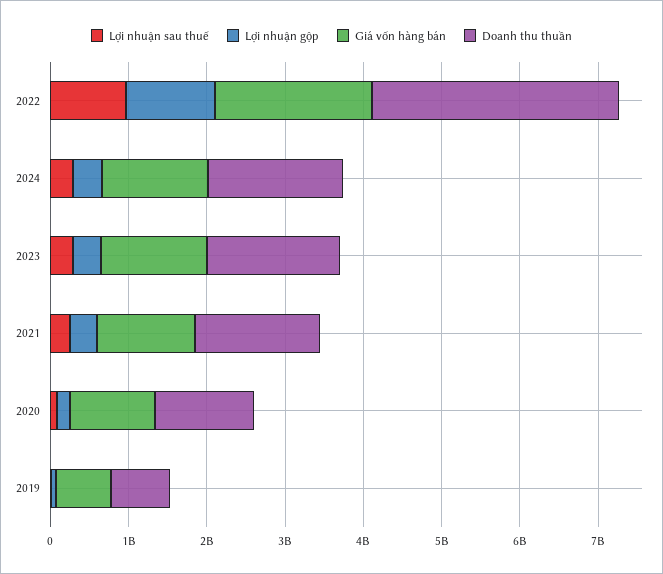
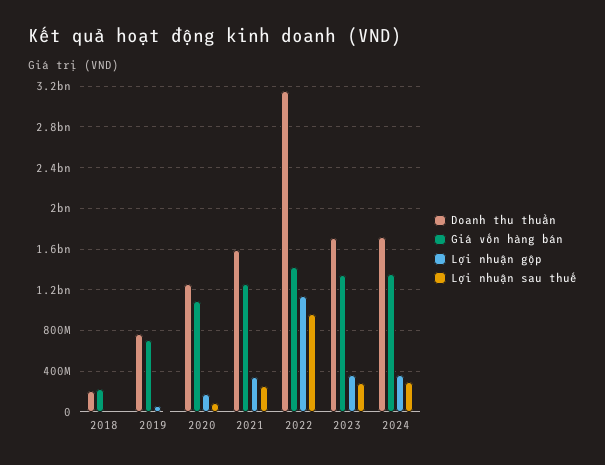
Giá vốn hàng bán, 2022: 2000000000 -> 1400000000
Doanh thu thuần, 2018: none -> 200000000
Giá vốn hàng bán, 2018: none -> 200000000
Lợi nhuận gộp, 2018: none -> 0
Lợi nhuận sau thuế, 2018: none -> 0

